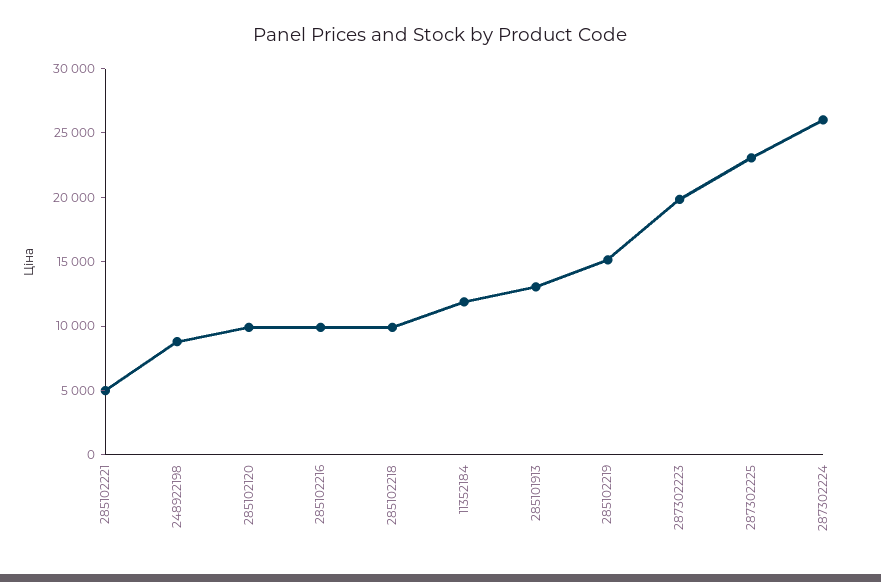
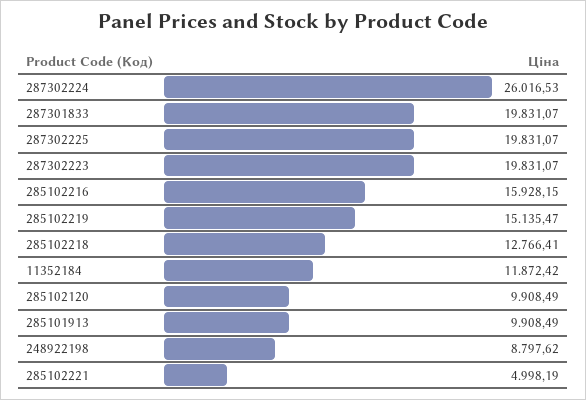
285102216: 10000 -> 15928.15
285102218: 10000 -> 12766.41
285101913: 13000 -> 9908.49
287302225: 23000 -> 19831.07
287301833: none -> 19831.07

